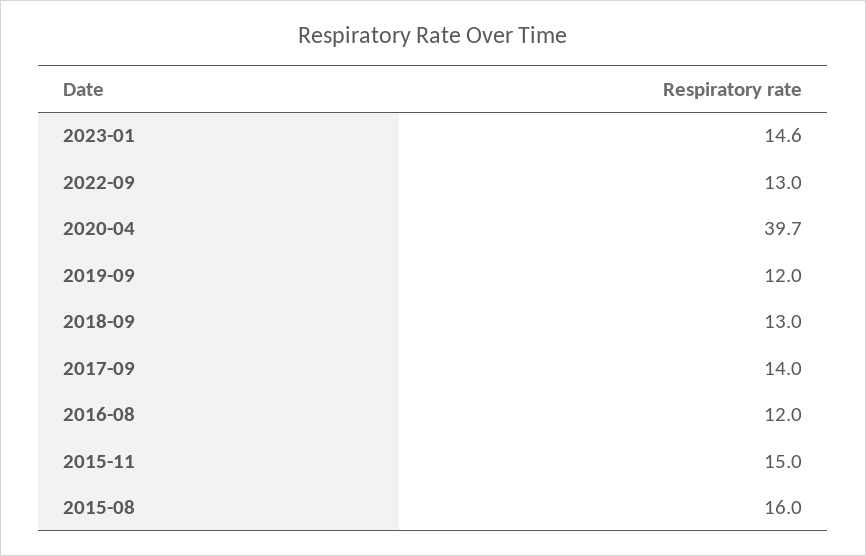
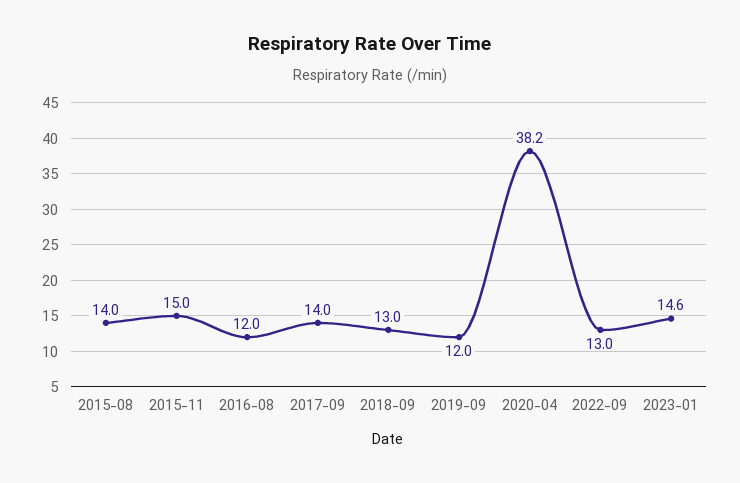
2020-04: 39.7 -> 38.2
2015-08: 16 -> 14

